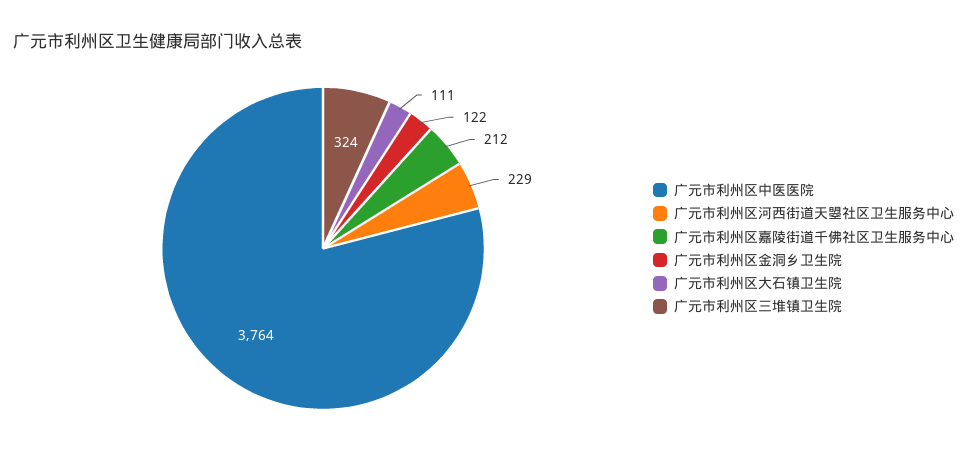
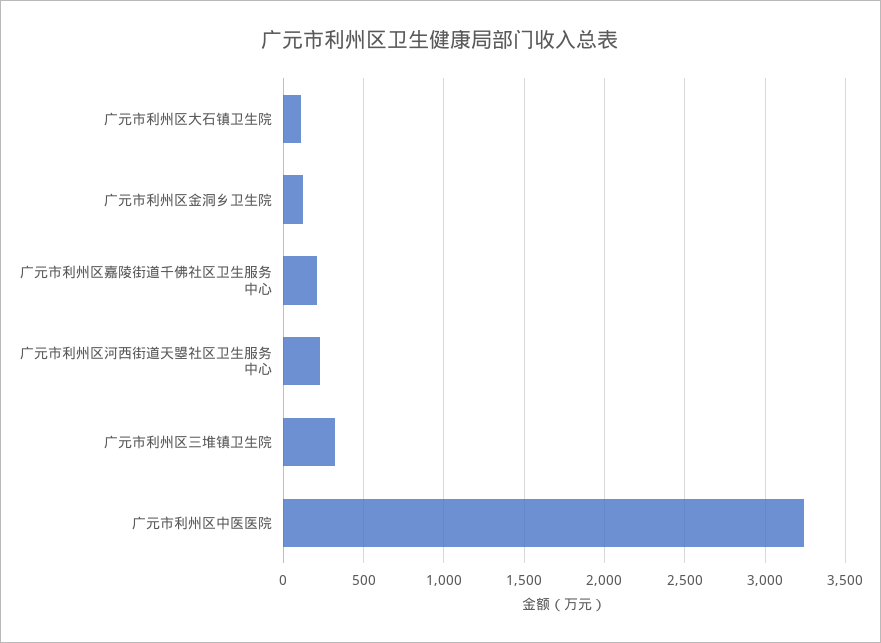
广元市利州区中医医院: 3764 -> 3250

